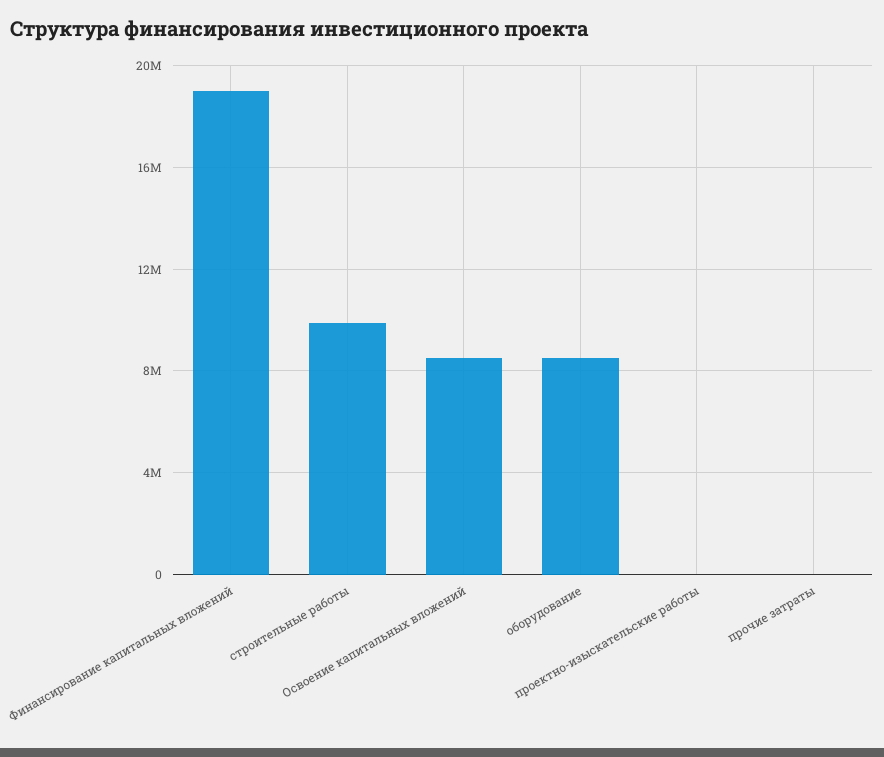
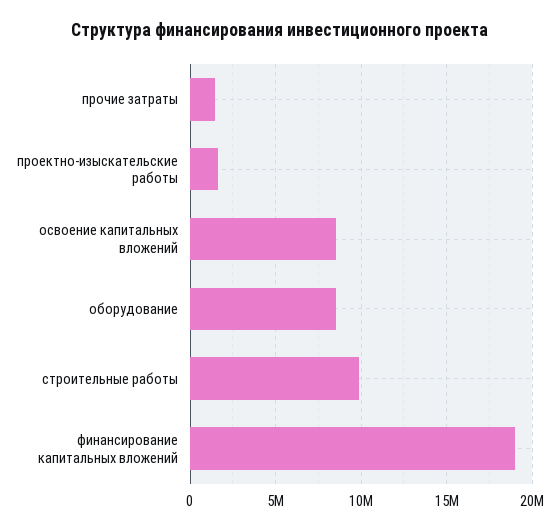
проектно-изыскательские работы: 0 -> 1500000
прочие затраты: 0 -> 1500000

